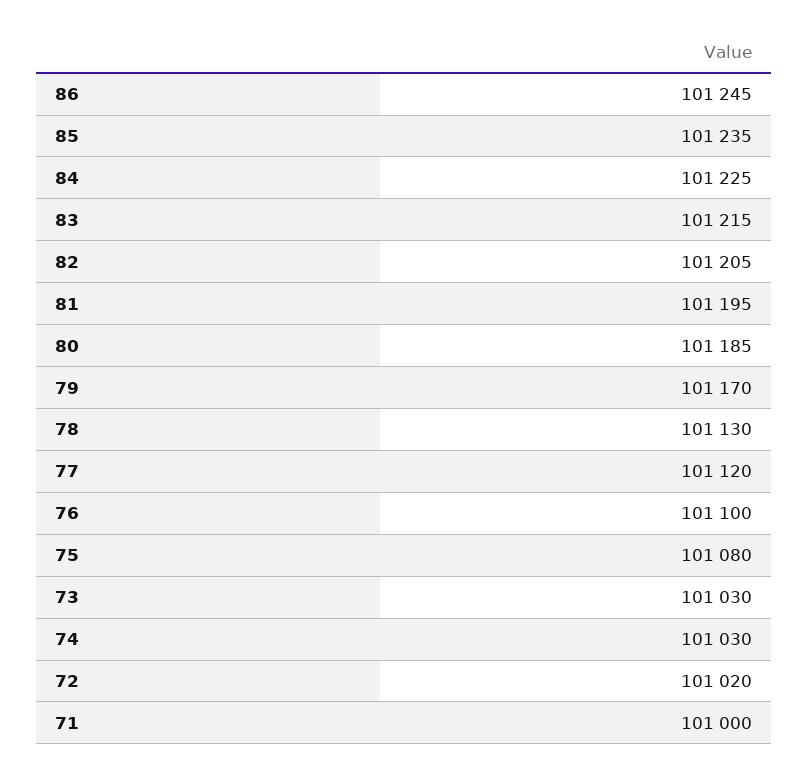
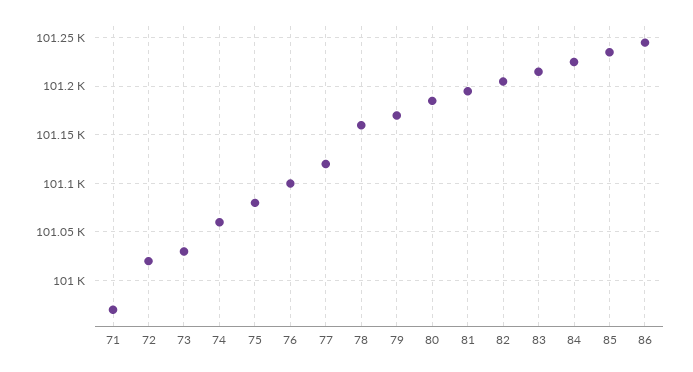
78: 101130 -> 101160
74: 101030 -> 101060
71: 101000 -> 100970

